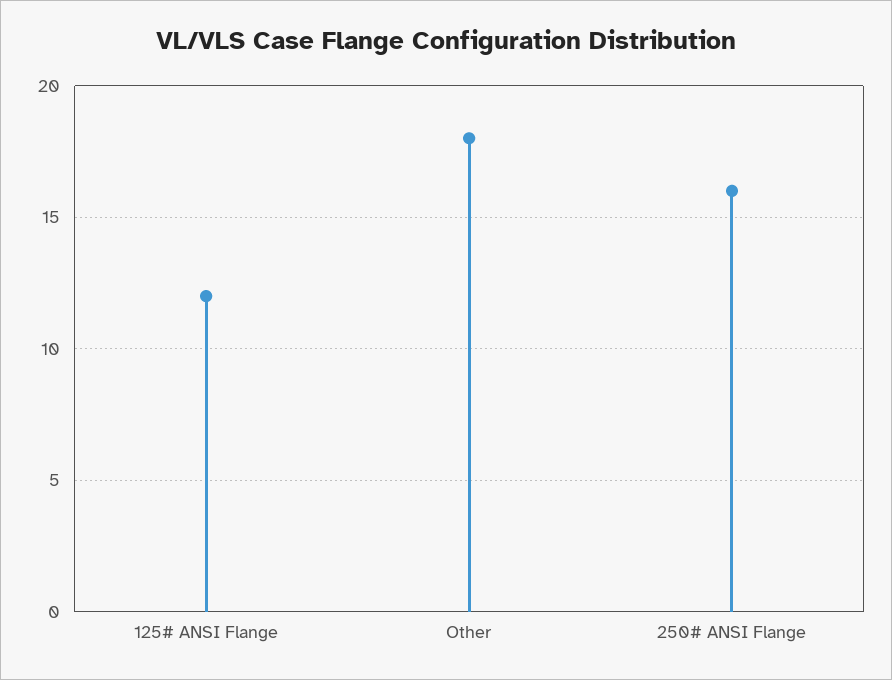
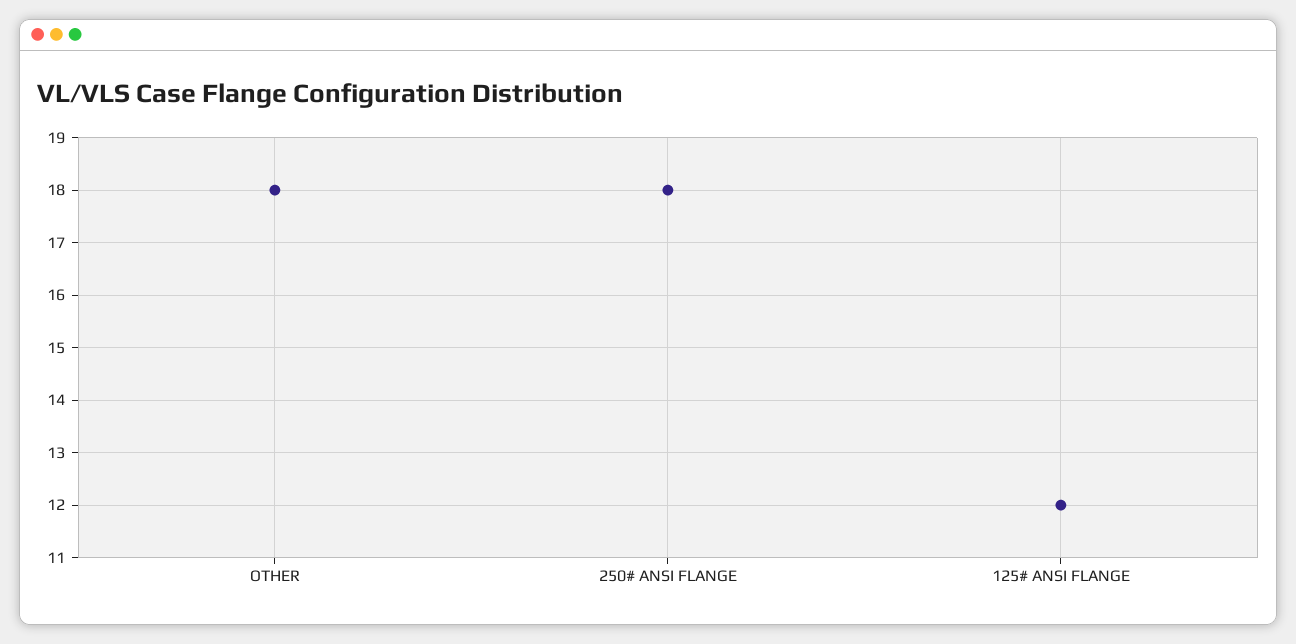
250# ANSI Flange: 16 -> 18

